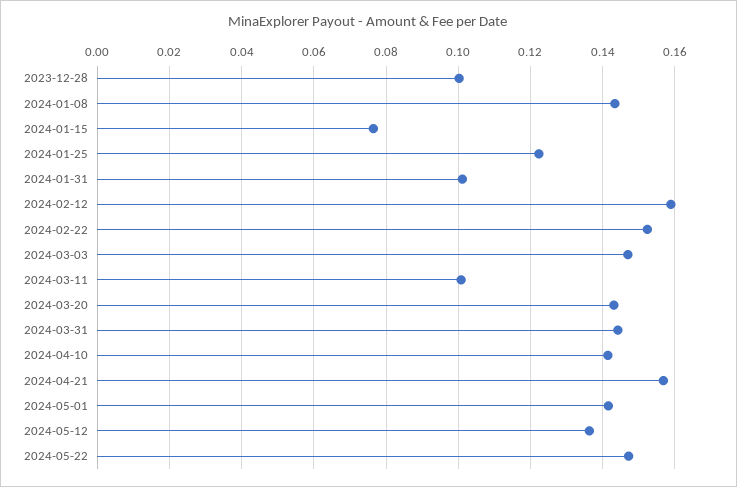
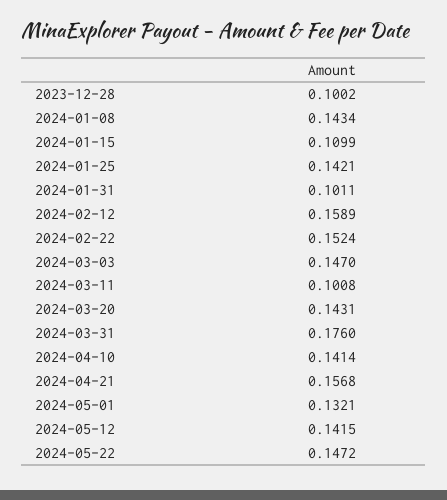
2024-01-15: 0.076 -> 0.1099
2024-01-25: 0.122 -> 0.1421
2024-03-31: 0.144 -> 0.176
2024-05-01: 0.142 -> 0.1321
2024-05-12: 0.136 -> 0.1415

